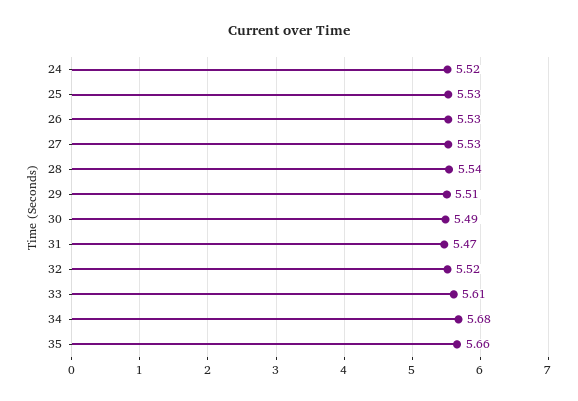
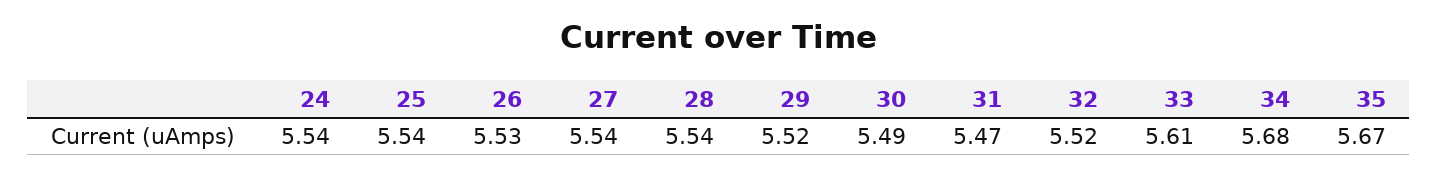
24: 5.52 -> 5.54
25: 5.53 -> 5.54
27: 5.53 -> 5.54
29: 5.51 -> 5.52
35: 5.66 -> 5.67

